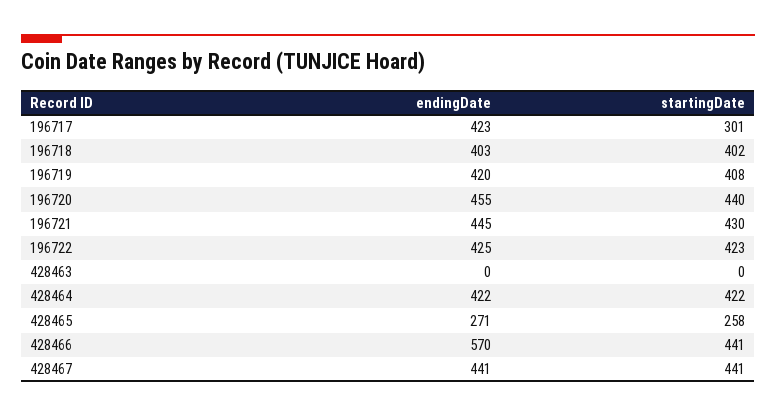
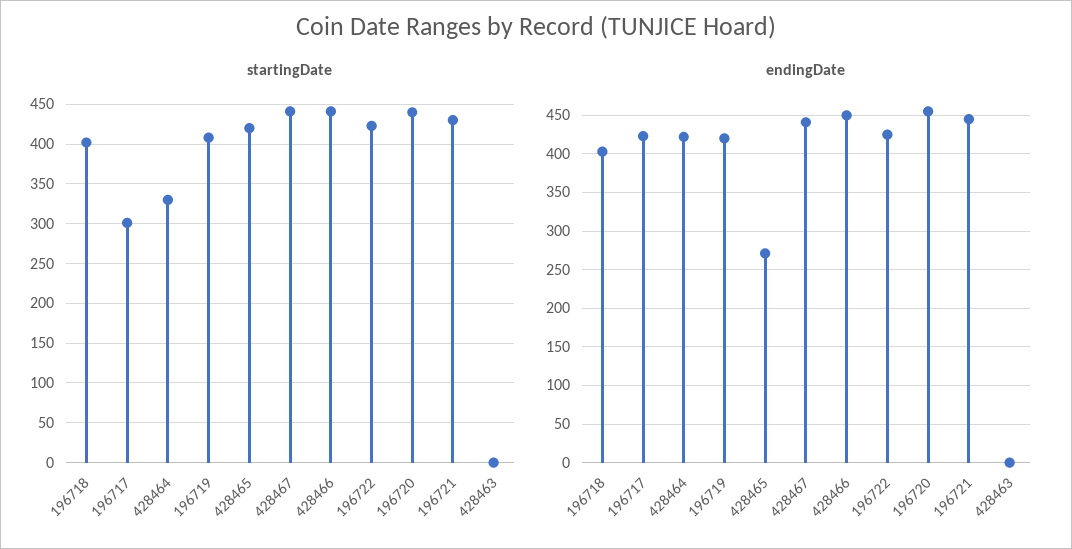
startingDate, 428464: 422 -> 330
startingDate, 428465: 258 -> 420
endingDate, 428466: 570 -> 450

